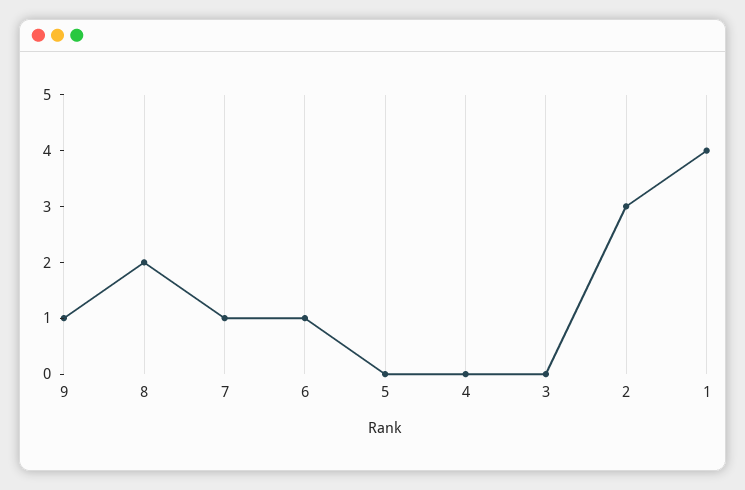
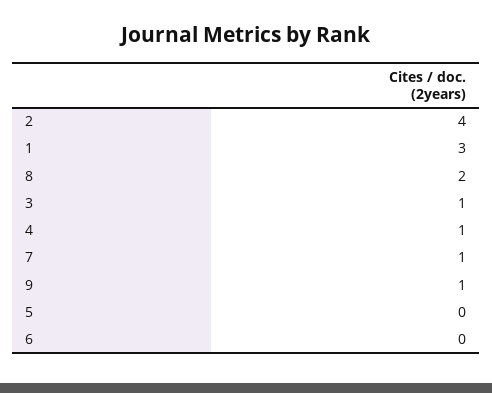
6: 1 -> 0
4: 0 -> 1
3: 0 -> 1
2: 3 -> 4
1: 4 -> 3

